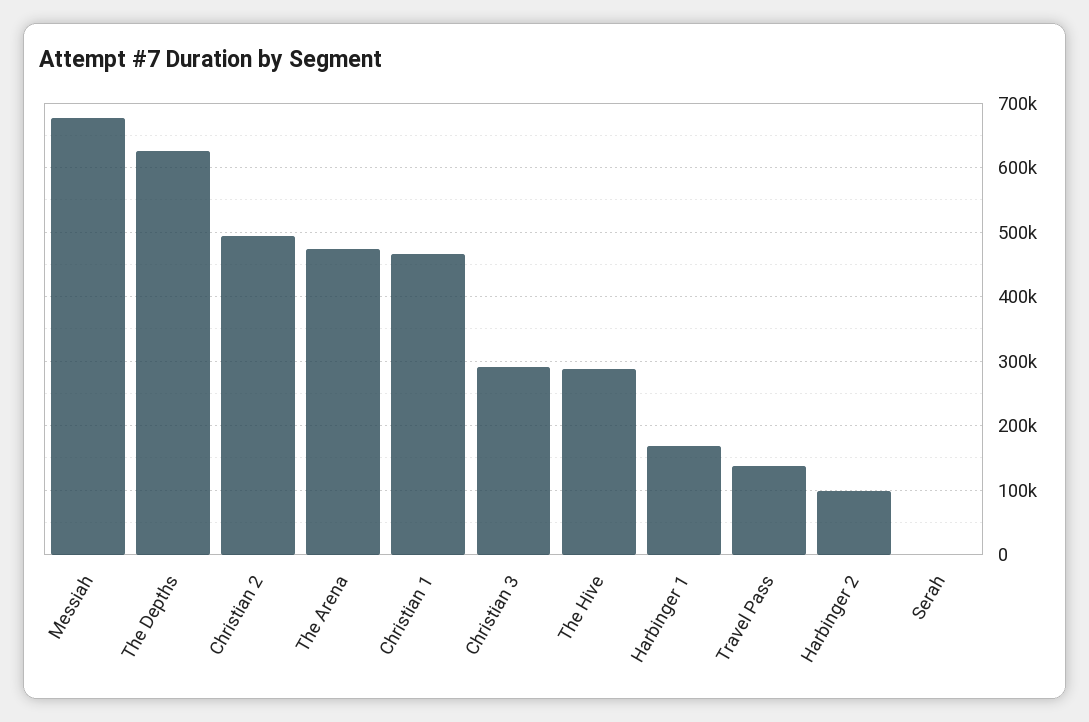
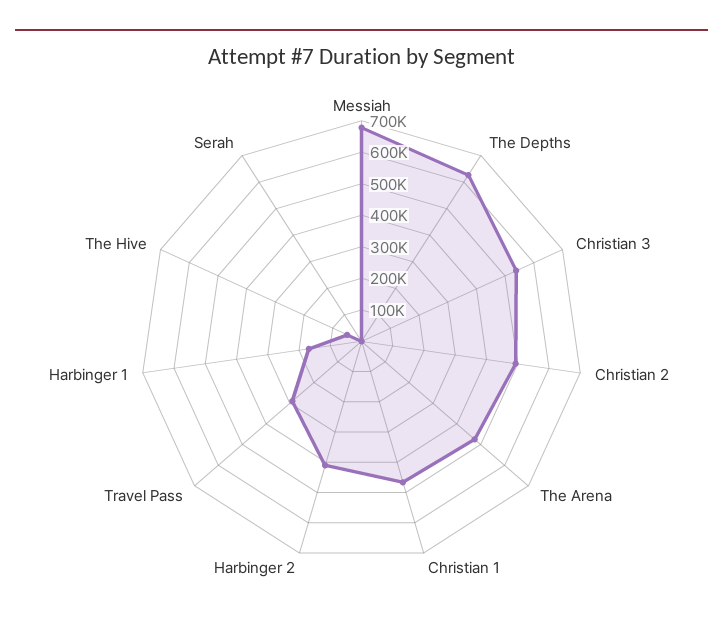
Christian 3: 290000 -> 550000
The Hive: 290000 -> 50000
Travel Pass: 140000 -> 300000
Harbinger 2: 100000 -> 400000

